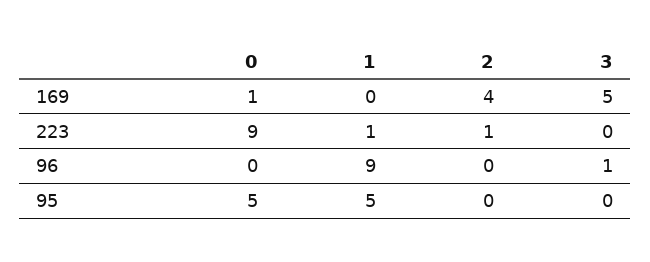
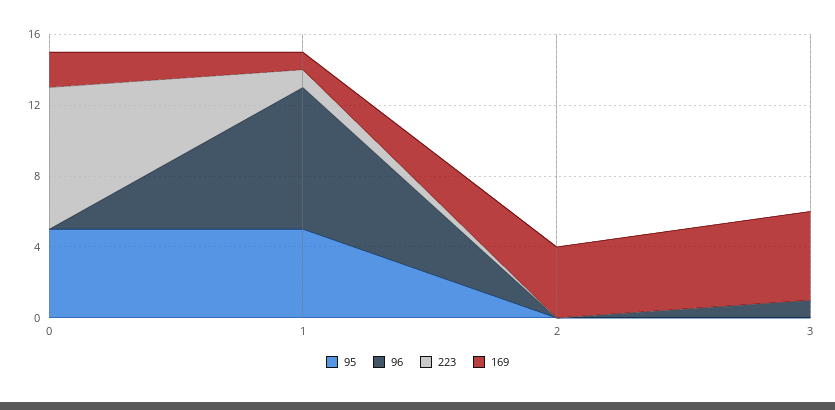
169, 0: 1 -> 2
169, 1: 0 -> 1
223, 0: 9 -> 8
223, 2: 1 -> 0
96, 1: 9 -> 8

